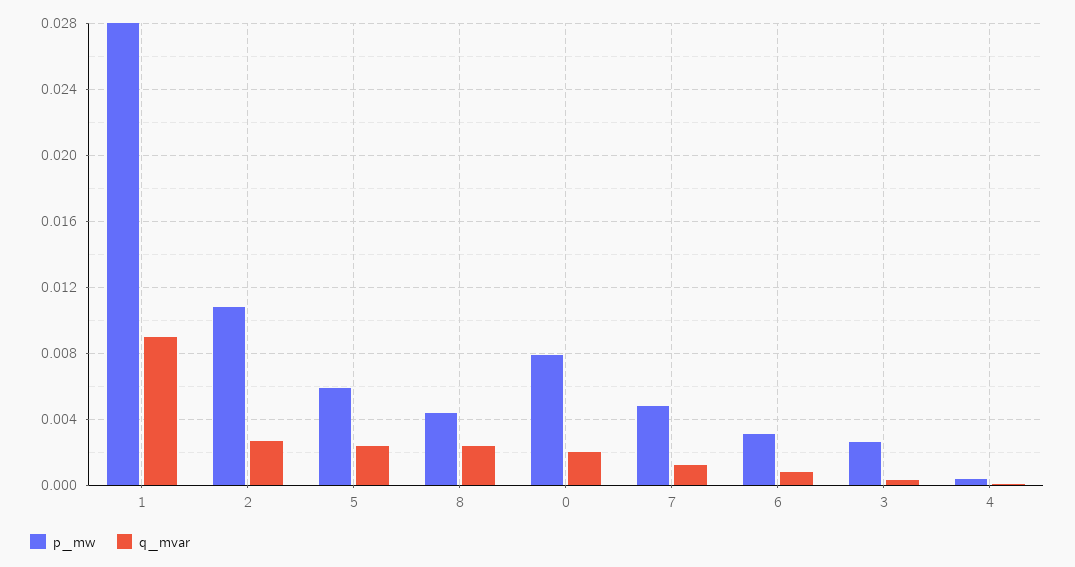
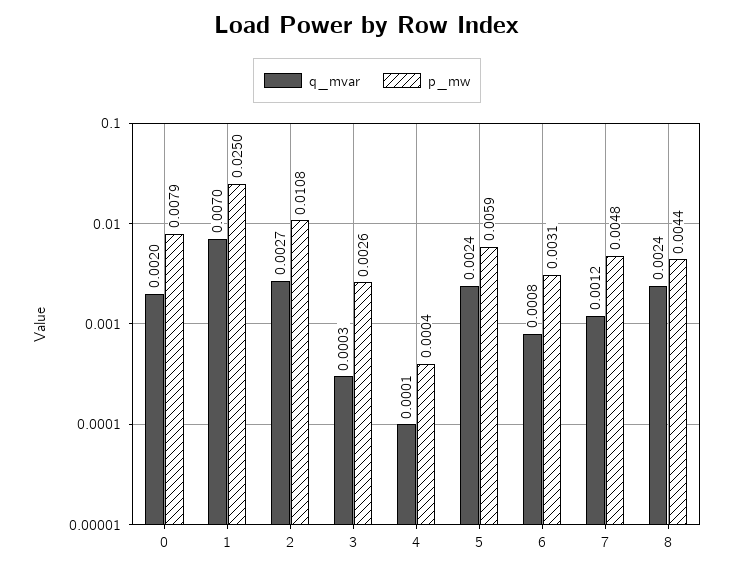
p_mw, 1: 0.028 -> 0.025
q_mvar, 1: 0.009 -> 0.007

